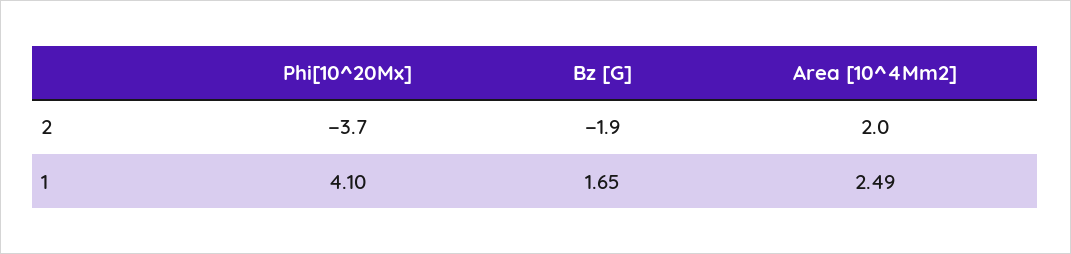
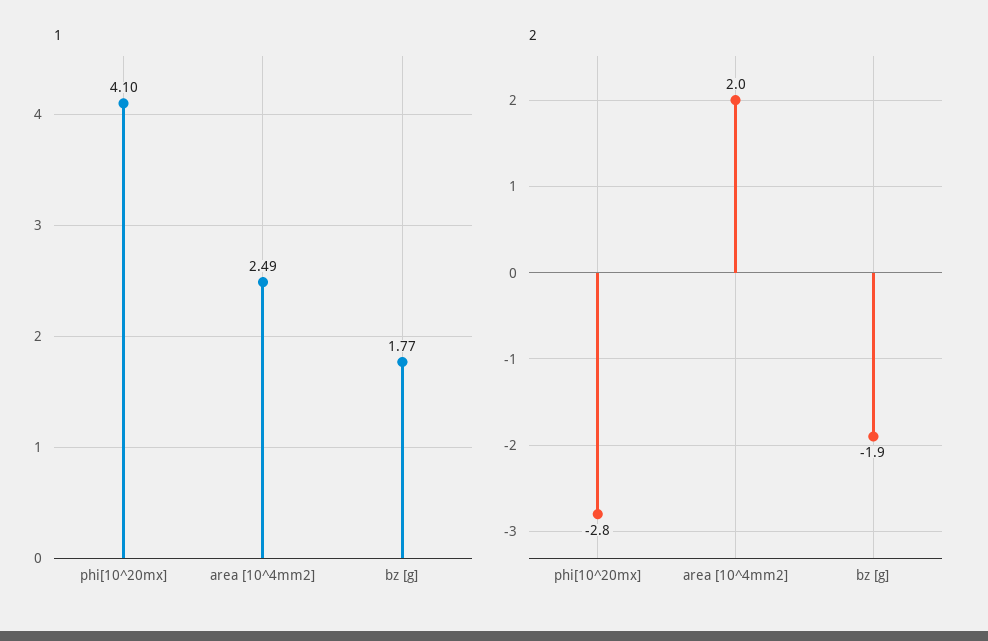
2, Phi[10^20Mx]: -3.7 -> -2.8
1, Bz [G]: 1.65 -> 1.77

